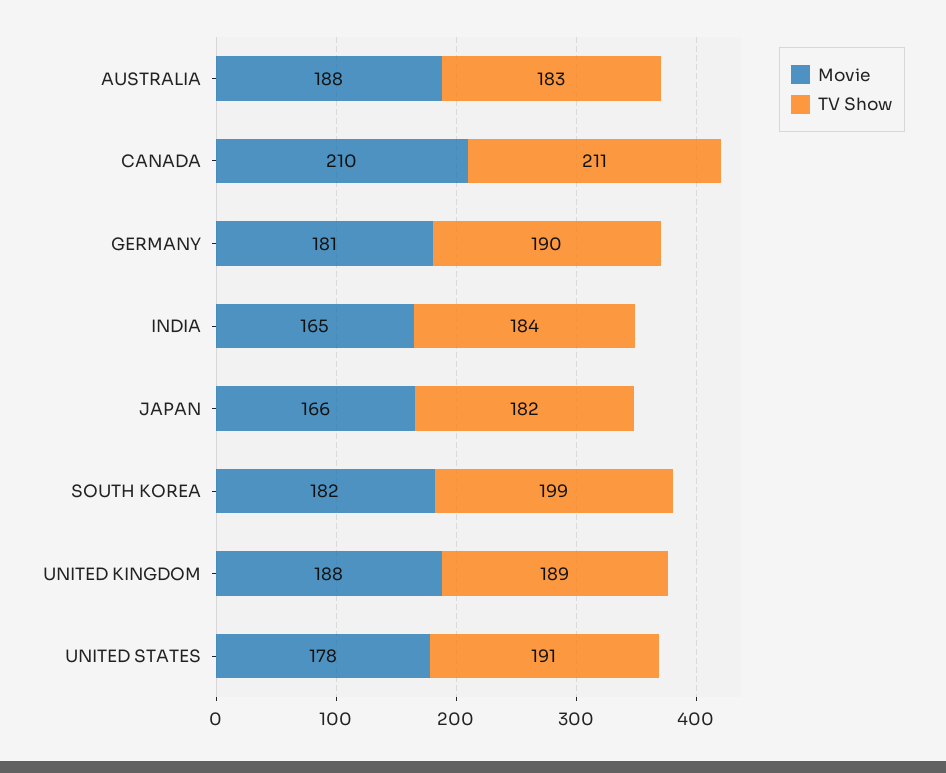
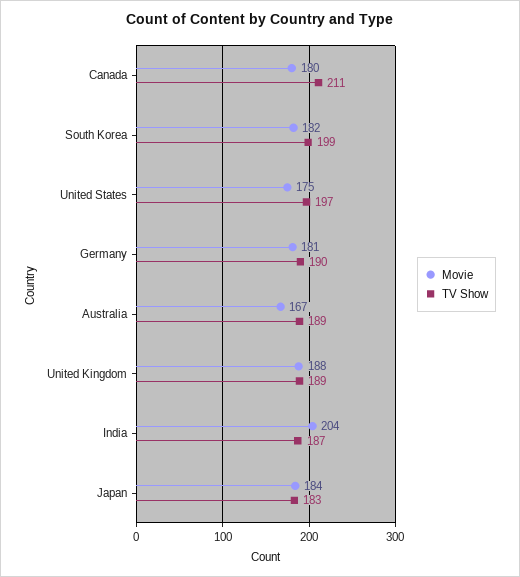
Movie, AUSTRALIA: 188 -> 167
TV Show, AUSTRALIA: 183 -> 189
Movie, CANADA: 210 -> 180
Movie, INDIA: 165 -> 204
TV Show, INDIA: 184 -> 187
Movie, JAPAN: 166 -> 184
TV Show, JAPAN: 182 -> 183
Movie, UNITED STATES: 178 -> 175
TV Show, UNITED STATES: 191 -> 197

